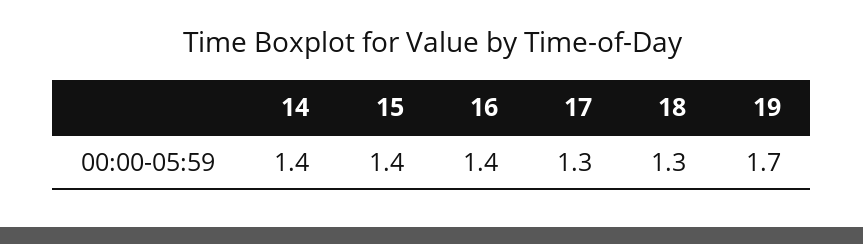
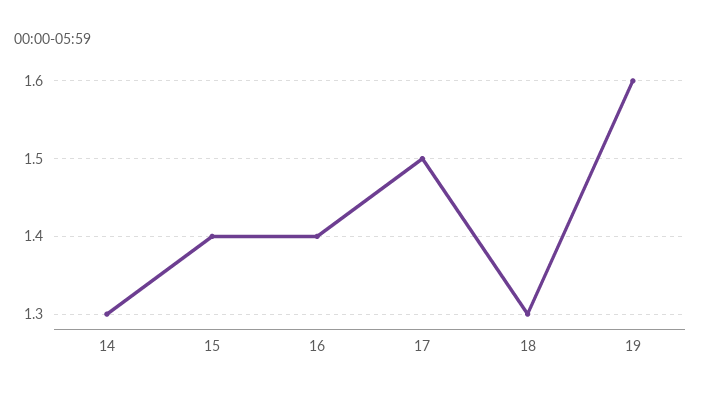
14: 1.4 -> 1.3
17: 1.3 -> 1.5
19: 1.7 -> 1.6

